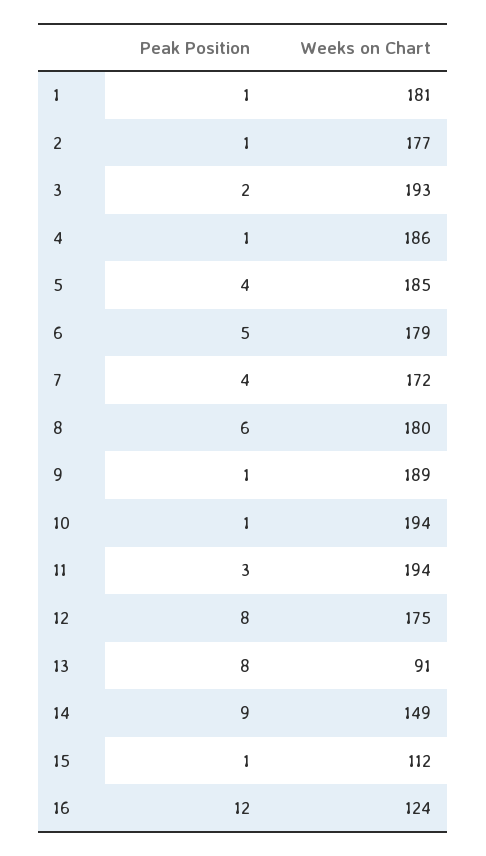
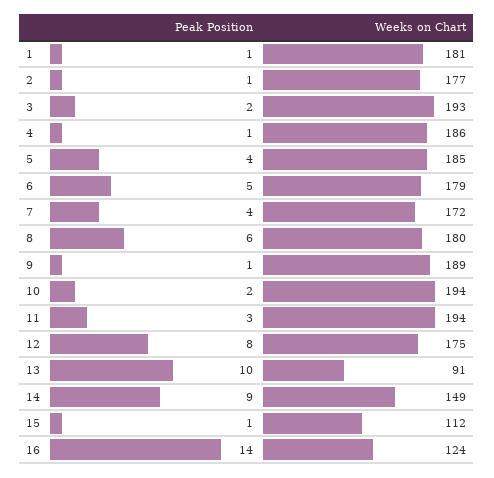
Peak Position, 10: 1 -> 2
Peak Position, 13: 8 -> 10
Peak Position, 16: 12 -> 14

